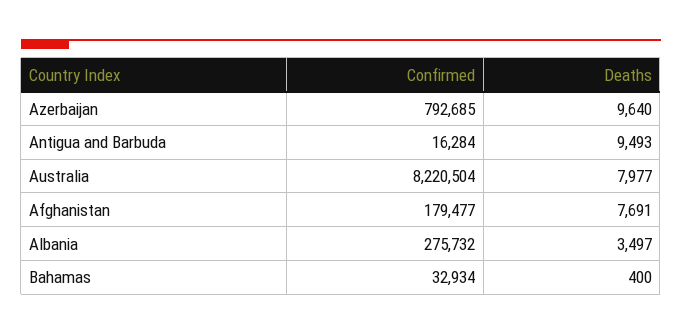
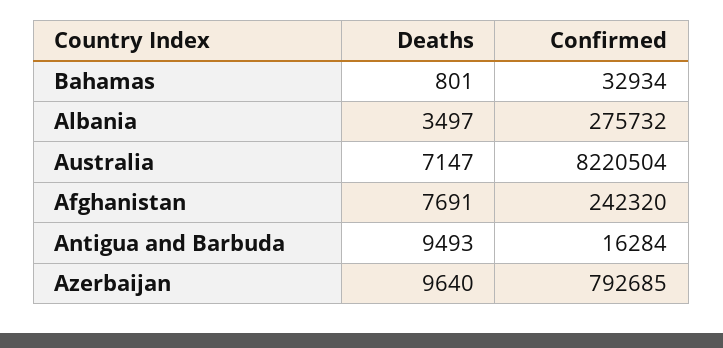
Deaths, Australia: 7977 -> 7147
Confirmed, Afghanistan: 179477 -> 242320
Deaths, Bahamas: 400 -> 801

